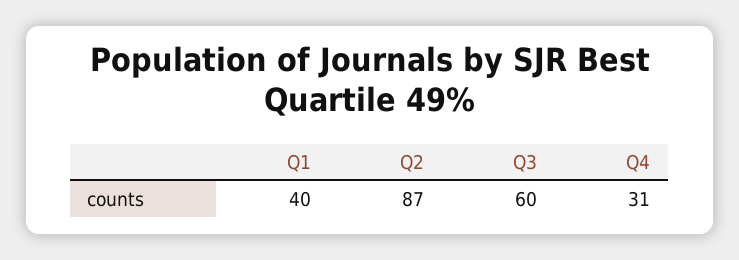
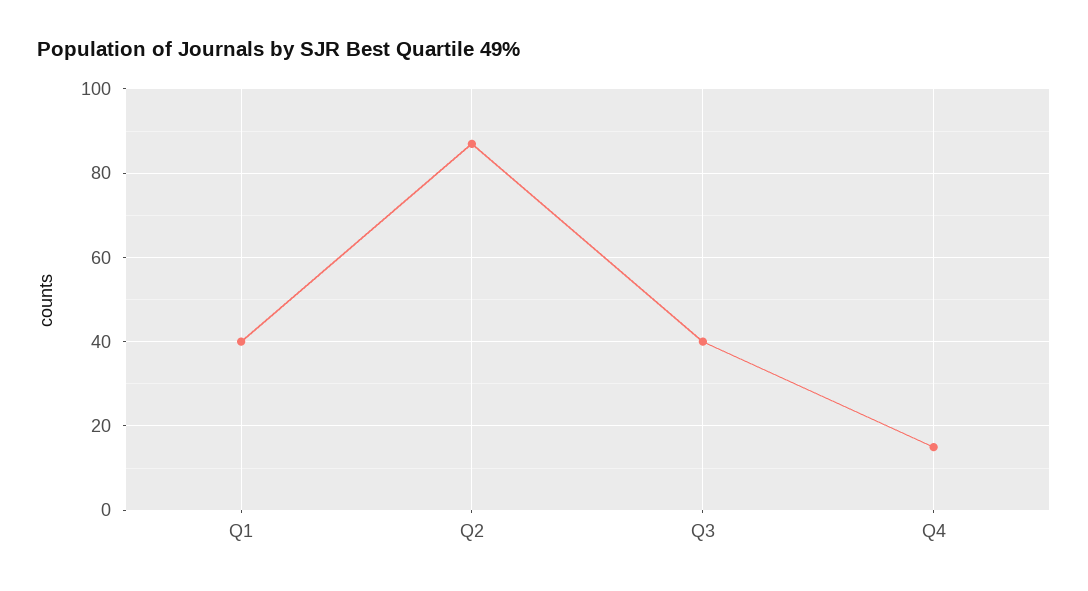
Q3: 60 -> 40
Q4: 31 -> 15

